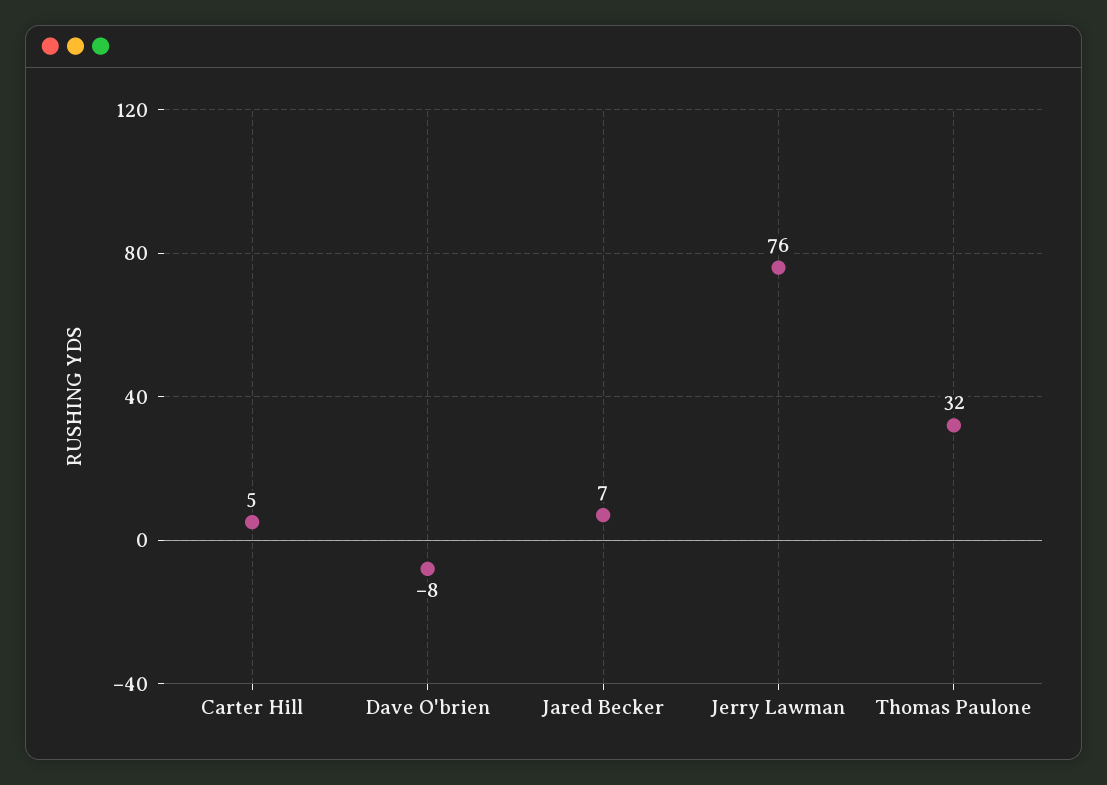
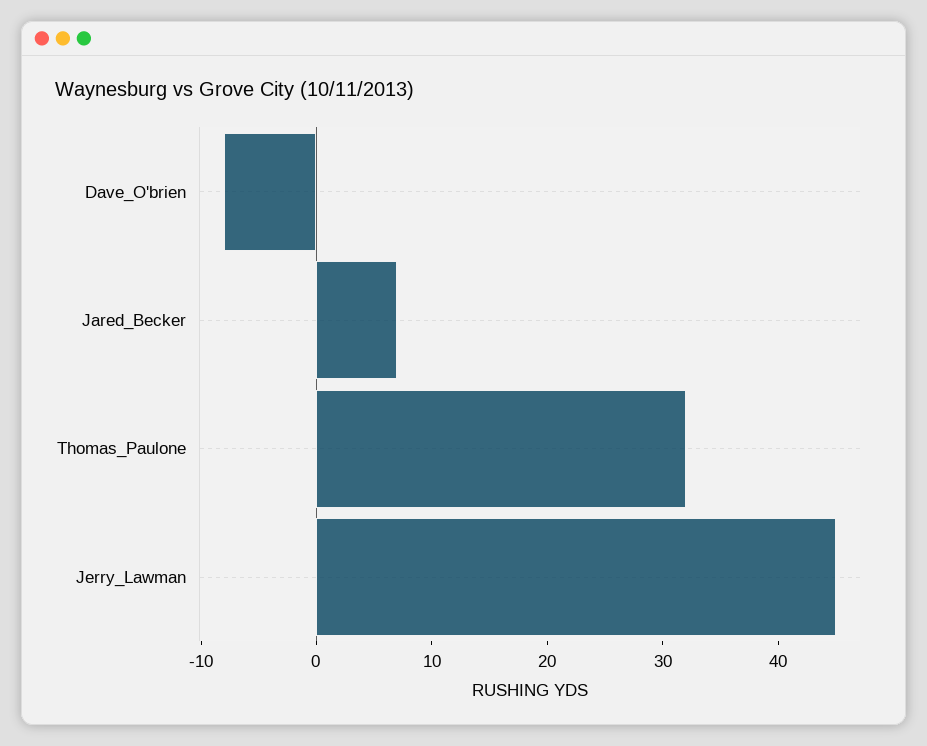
Carter Hill: 5 -> none
Jerry Lawman: 76 -> 45

